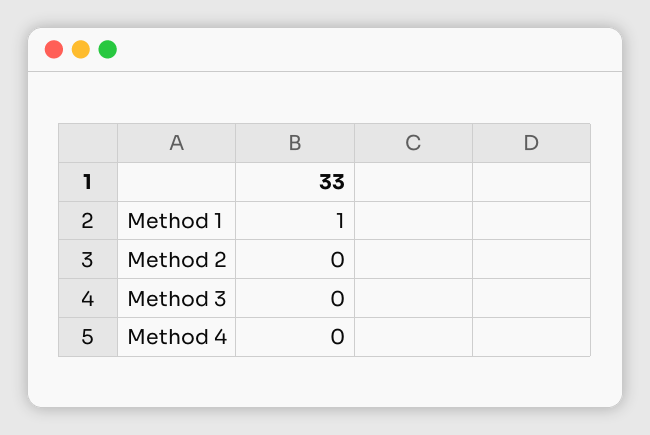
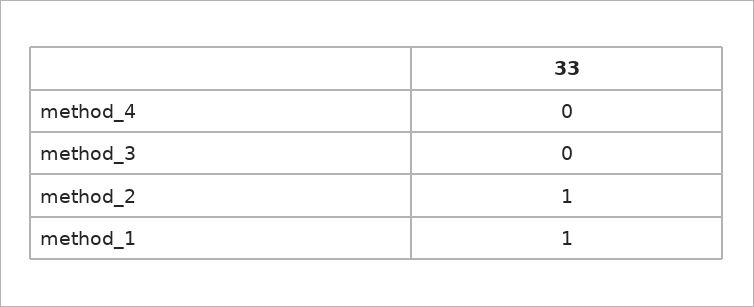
Method 2: 0 -> 1

